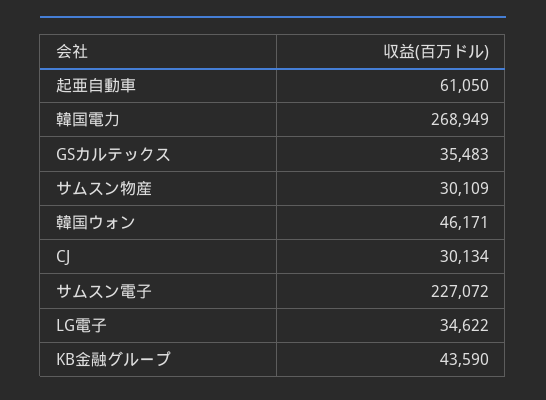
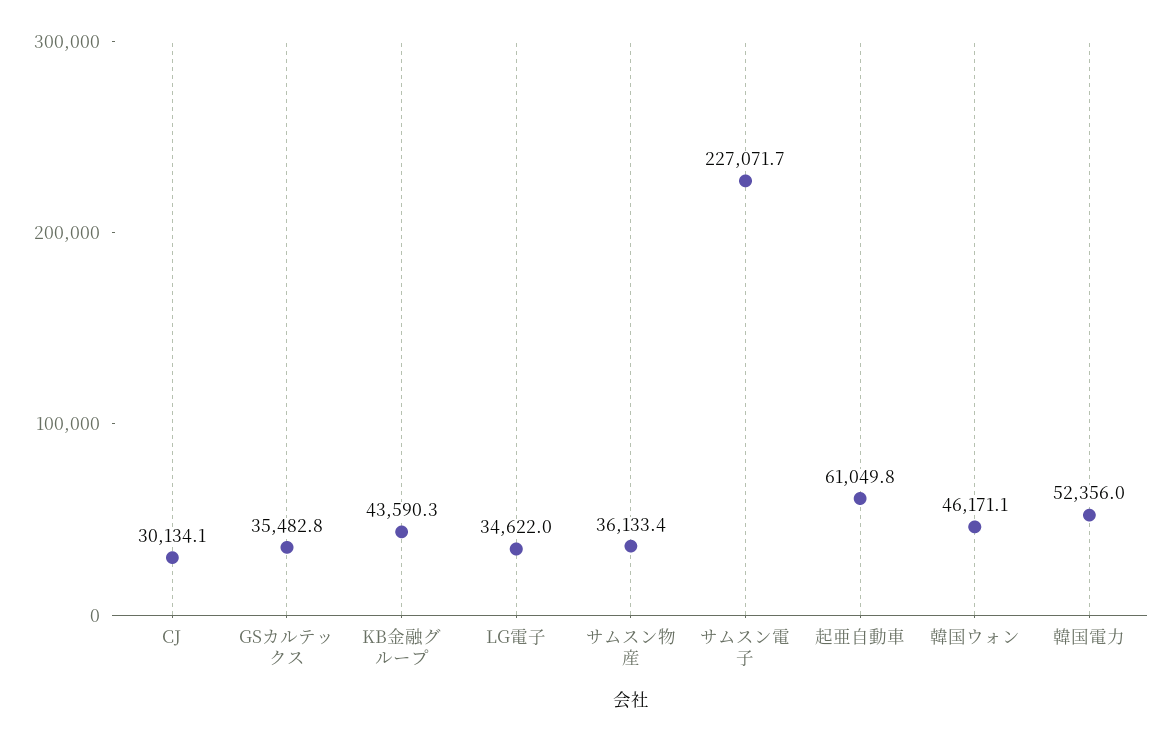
韓国電力: 268949 -> 52356
サムスン物産: 30109 -> 36133.4

